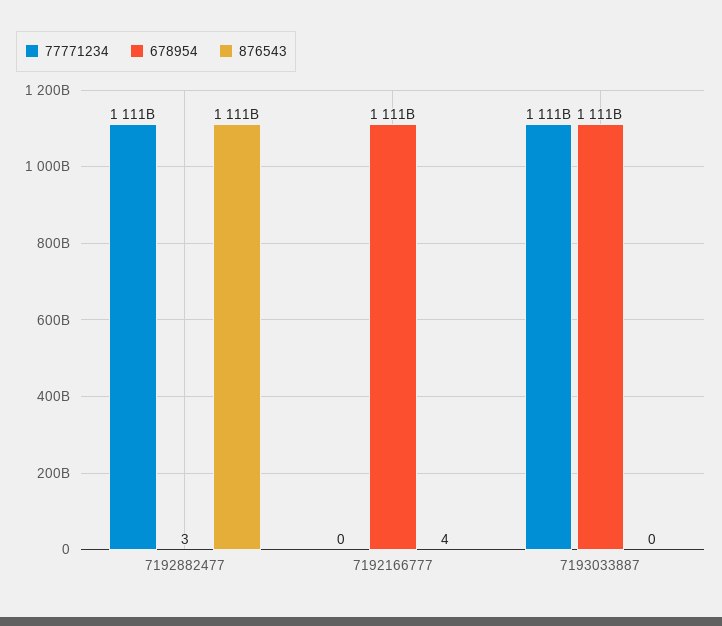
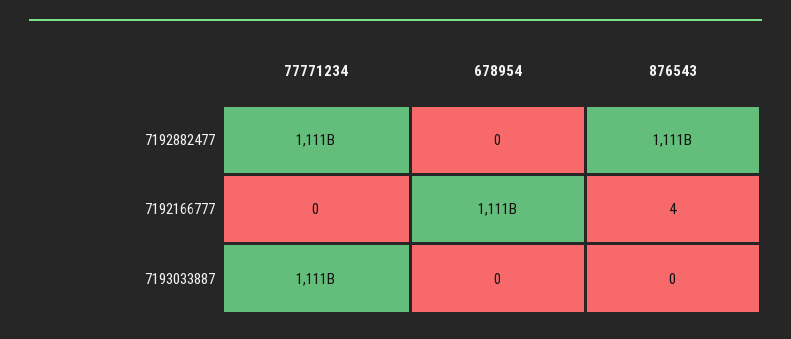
678954, 7192882477: 3 -> 0
678954, 7193033887: 1111000000000 -> 0

